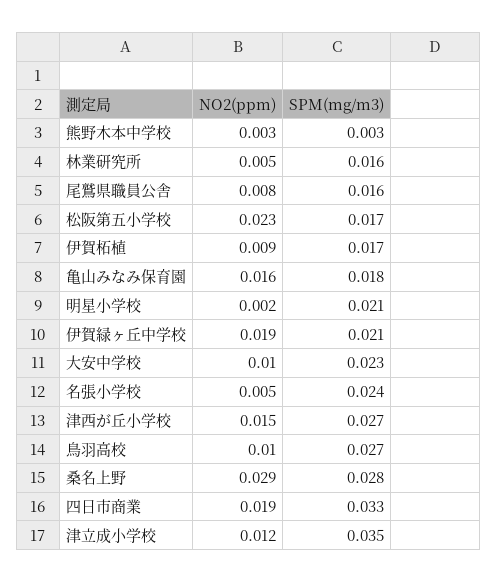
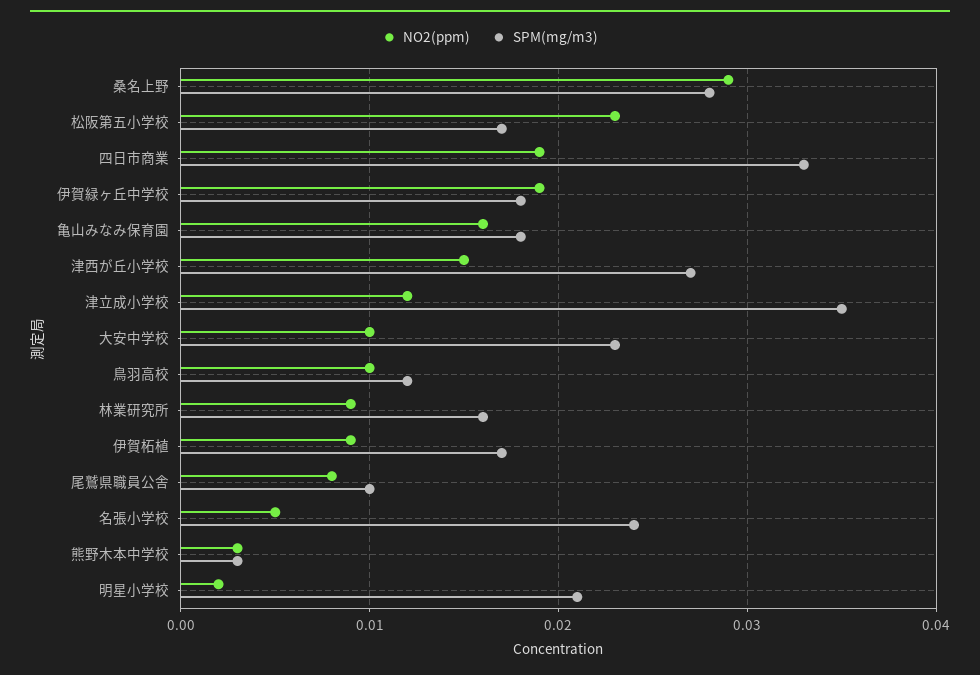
NO2(ppm), 林業研究所: 0.005 -> 0.009
SPM(mg/m3), 尾鷲県職員公舎: 0.016 -> 0.01
SPM(mg/m3), 伊賀緑ヶ丘中学校: 0.021 -> 0.018
SPM(mg/m3), 鳥羽高校: 0.027 -> 0.012

